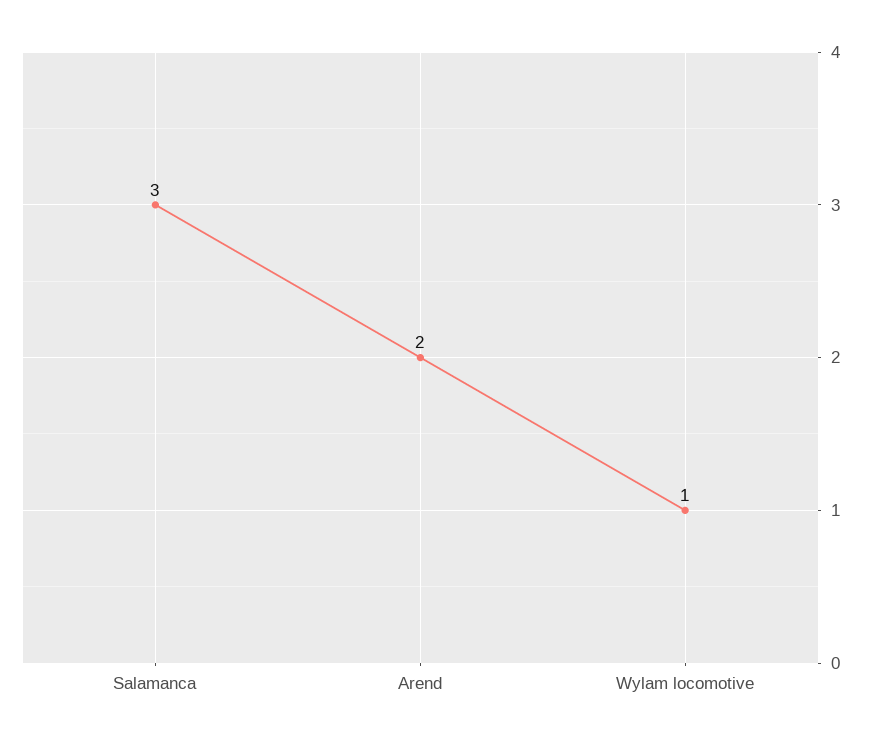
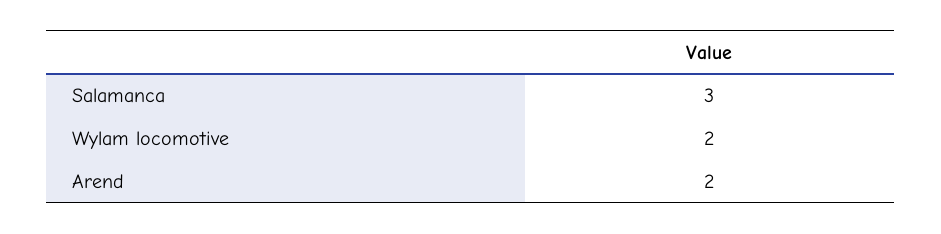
Wylam locomotive: 1 -> 2

